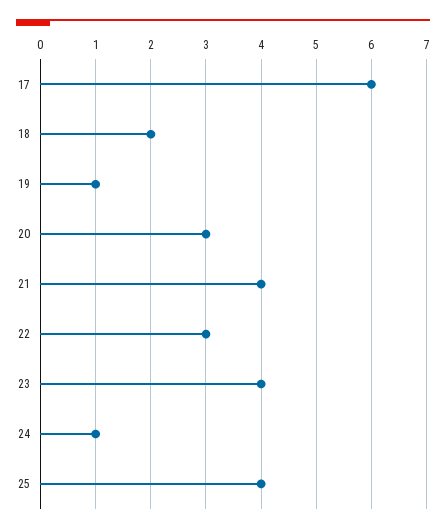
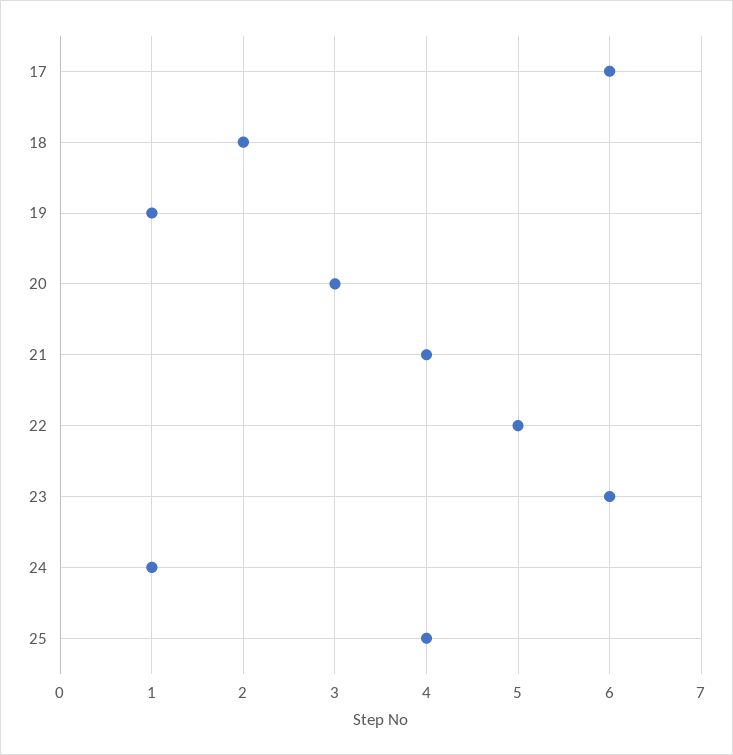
22: 3 -> 5
23: 4 -> 6

